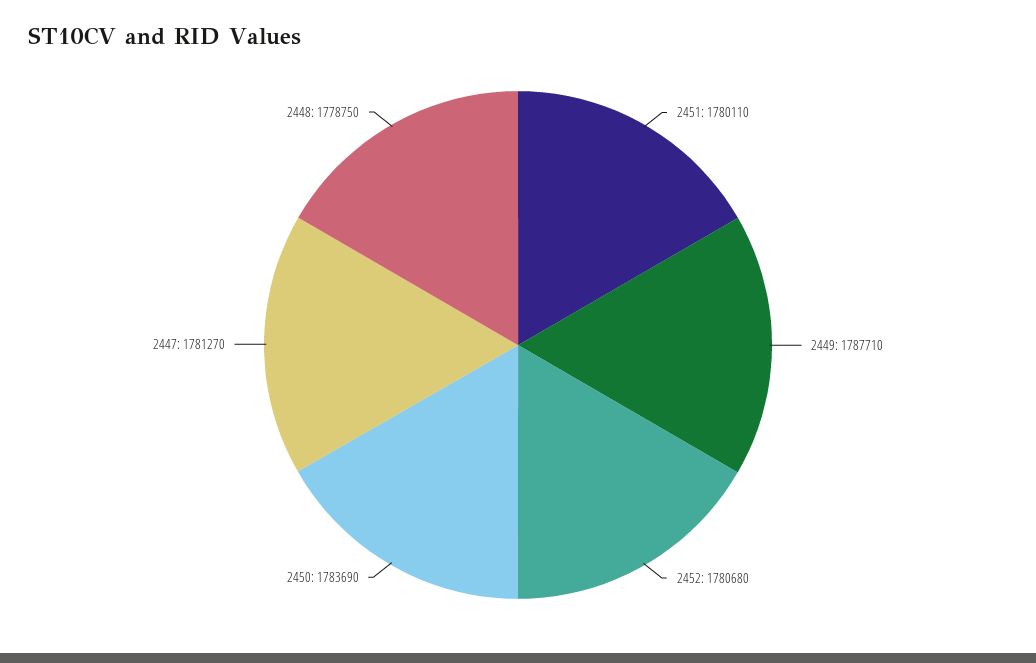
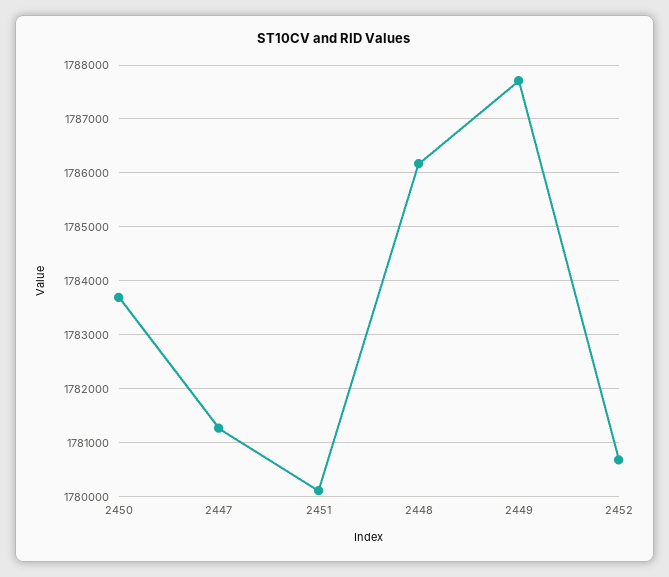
2448: 1778750 -> 1786200

